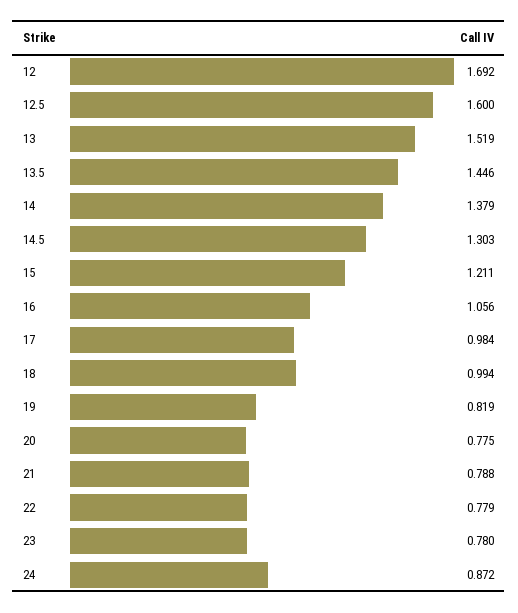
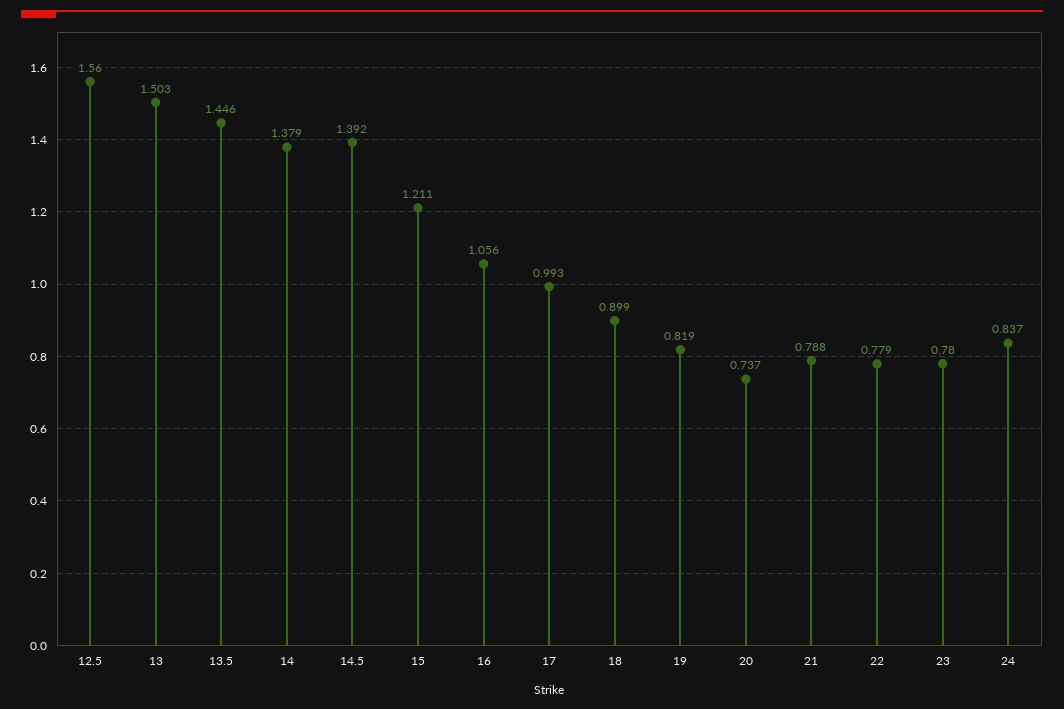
12: 1.692 -> none
12.5: 1.6 -> 1.56
13: 1.519 -> 1.503
14.5: 1.303 -> 1.392
17: 0.984 -> 0.993
18: 0.994 -> 0.899
20: 0.775 -> 0.737
24: 0.872 -> 0.837

